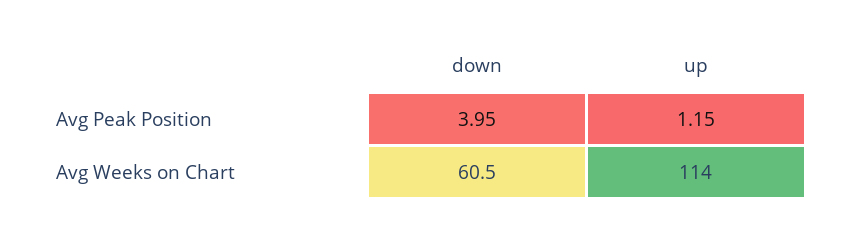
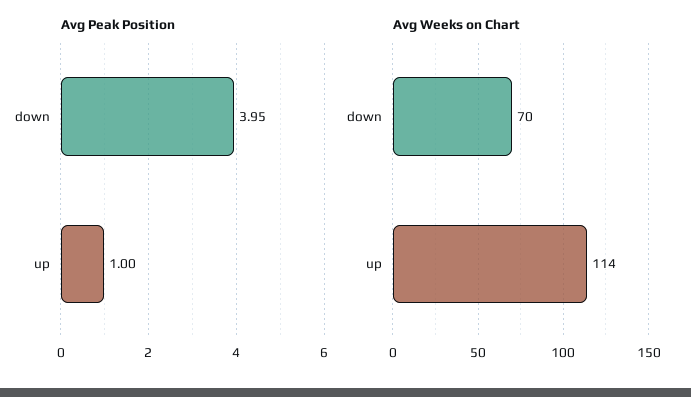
Avg Peak Position, up: 1.15 -> 1
Avg Weeks on Chart, down: 60.5 -> 70

